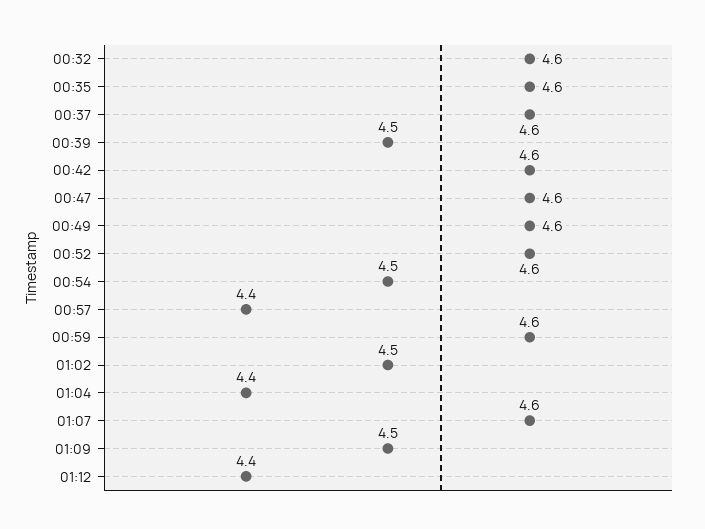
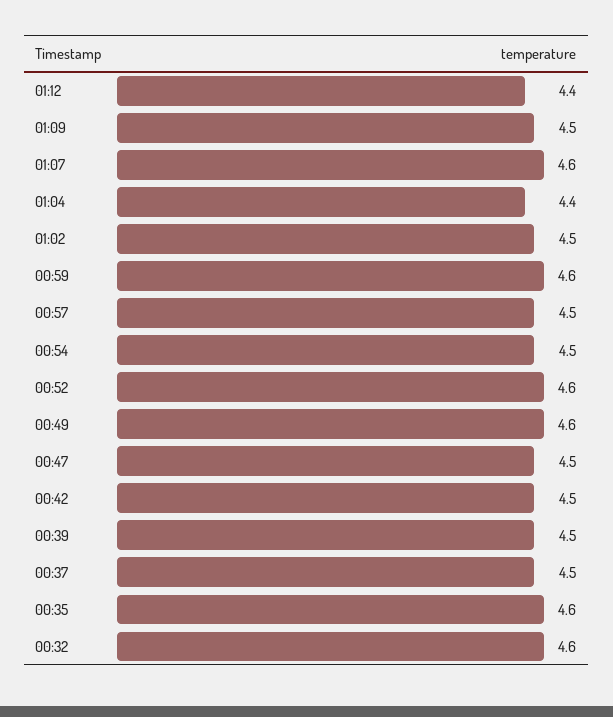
00:37: 4.6 -> 4.5
00:42: 4.6 -> 4.5
00:47: 4.6 -> 4.5
00:57: 4.4 -> 4.5

